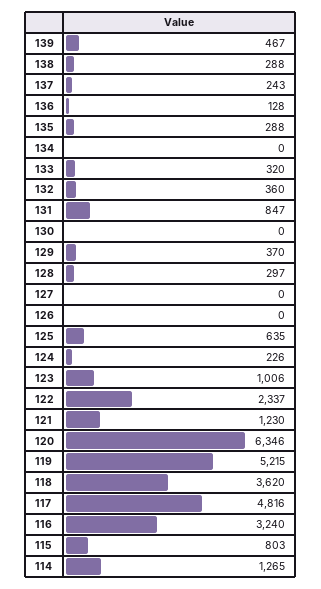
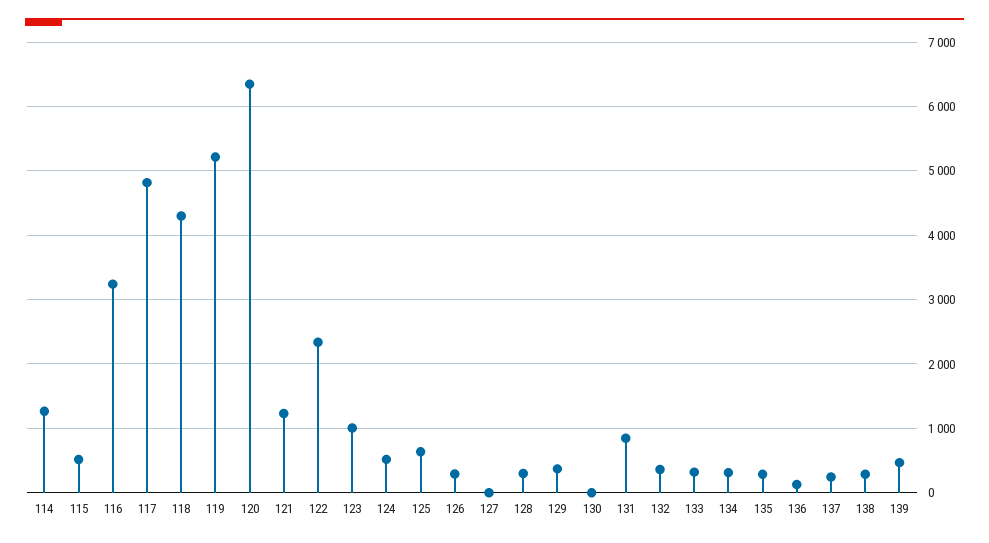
134: 0 -> 300
126: 0 -> 300
124: 226 -> 500
118: 3620 -> 4300
115: 803 -> 500

